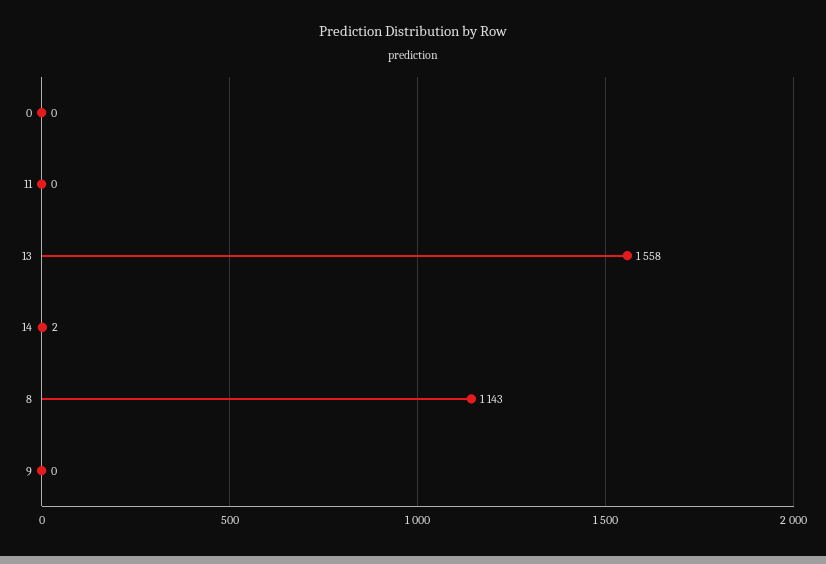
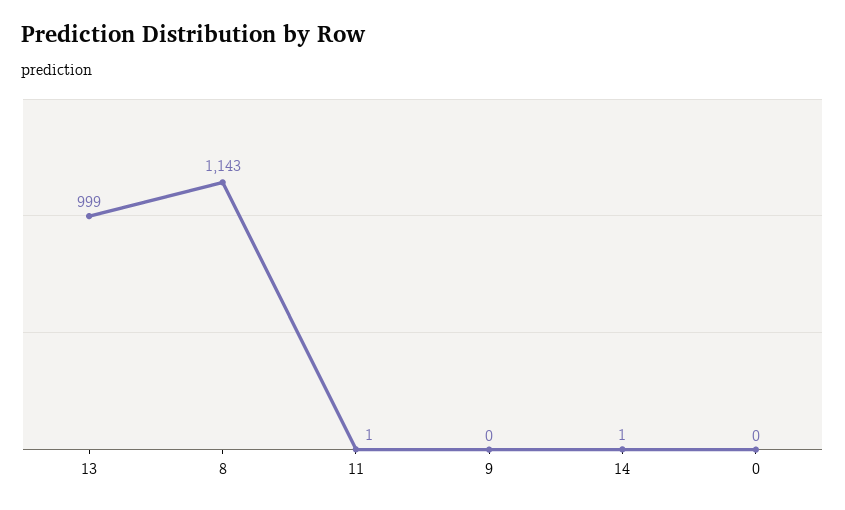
11: 0 -> 1
13: 1558 -> 999
14: 2 -> 1

